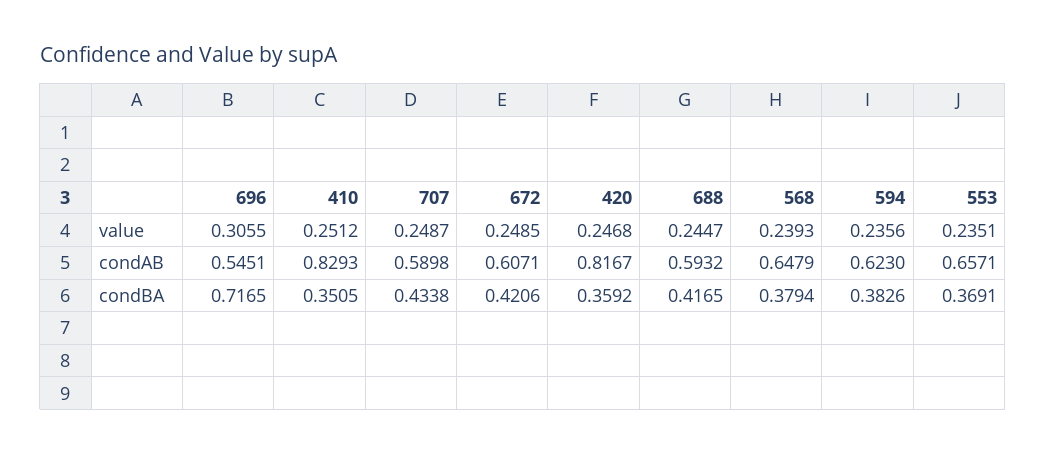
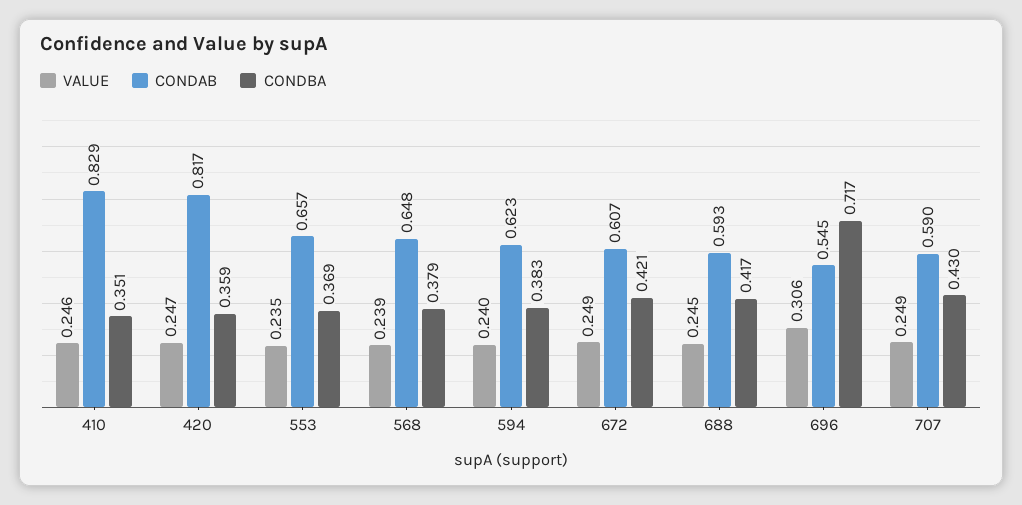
value, 410: 0.2512 -> 0.246
value, 594: 0.2356 -> 0.24
condBA, 707: 0.4338 -> 0.43

